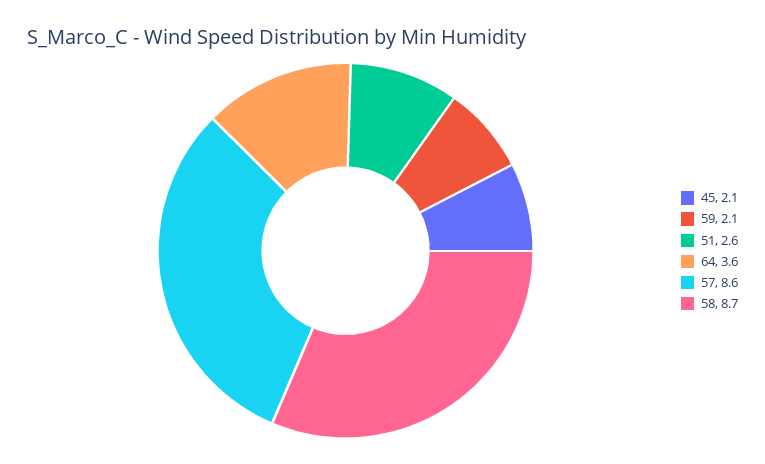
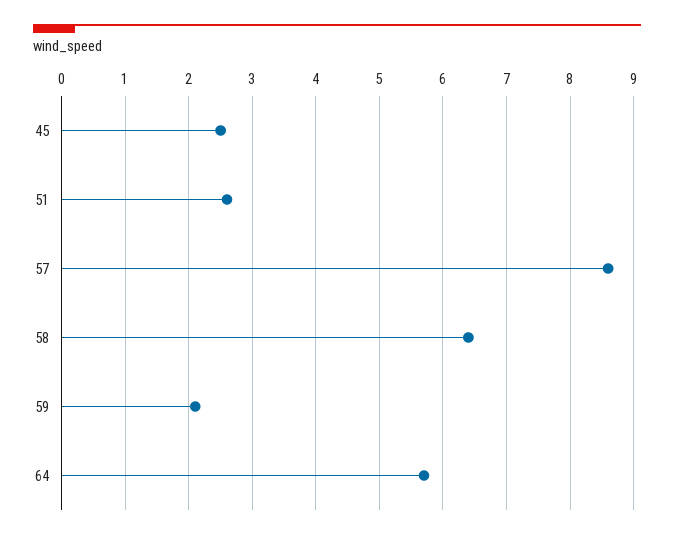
45: 2.1 -> 2.5
64: 3.6 -> 5.7
58: 8.7 -> 6.4

